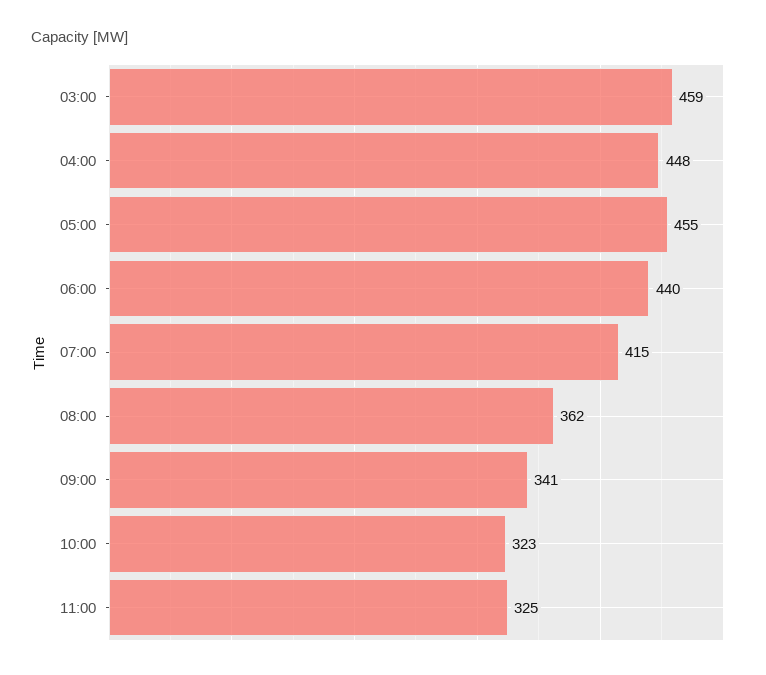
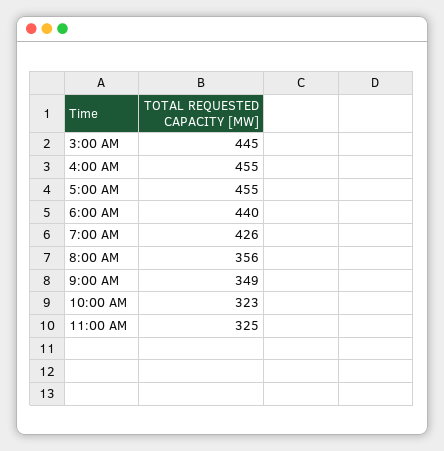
03:00: 459 -> 445
04:00: 448 -> 455
07:00: 415 -> 426
08:00: 362 -> 356
09:00: 341 -> 349

